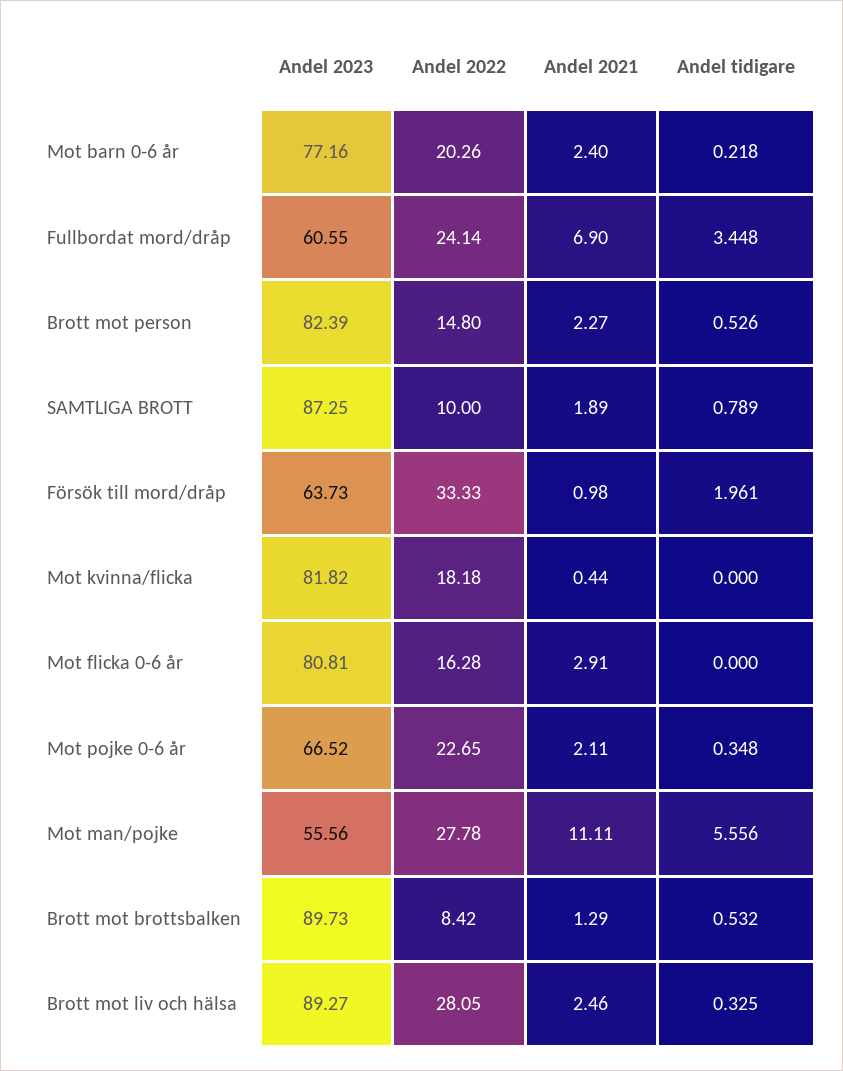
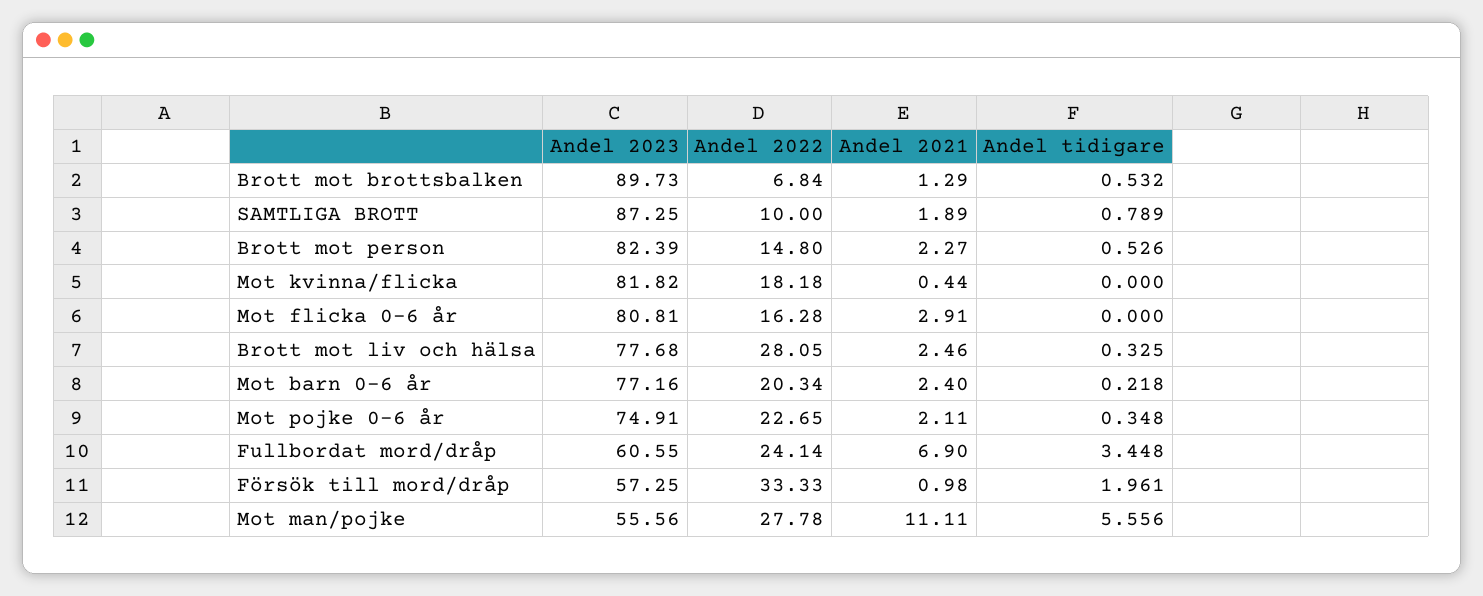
Andel 2022, Mot barn 0-6 år: 20.26 -> 20.34
Andel 2023, Försök till mord/dråp: 63.73 -> 57.25
Andel 2023, Mot pojke 0-6 år: 66.52 -> 74.91
Andel 2022, Brott mot brottsbalken: 8.42 -> 6.84
Andel 2023, Brott mot liv och hälsa: 89.27 -> 77.68

